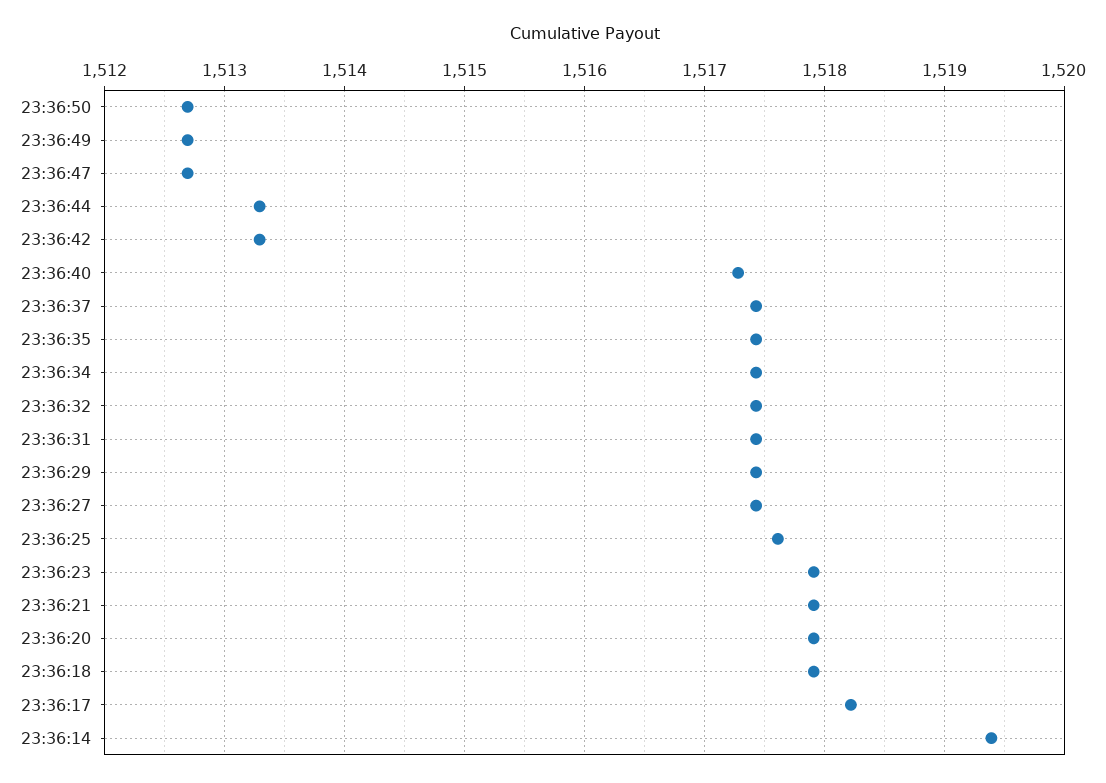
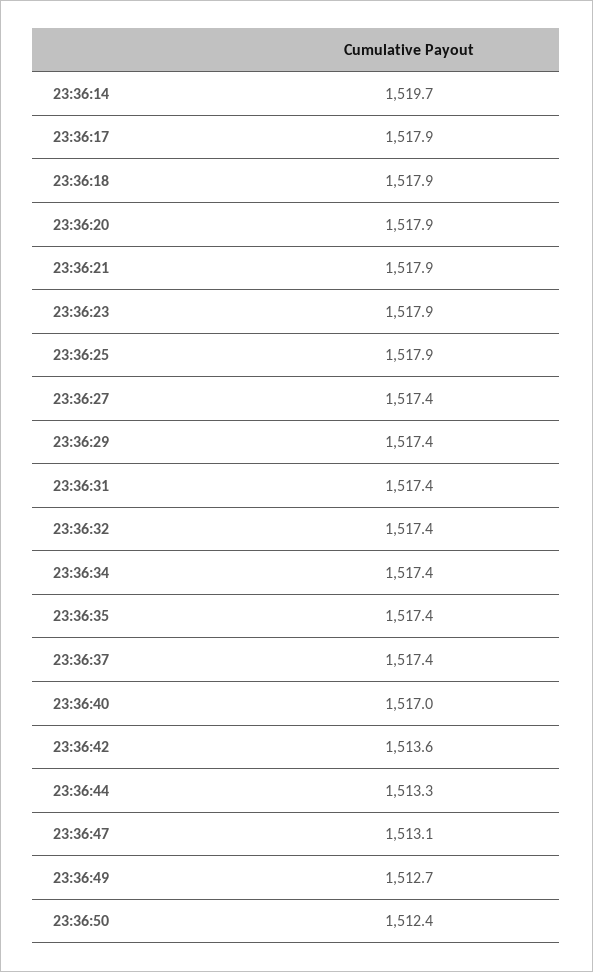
23:36:50: 1512.7 -> 1512.4
23:36:47: 1512.7 -> 1513.1
23:36:42: 1513.3 -> 1513.6
23:36:40: 1517.3 -> 1517
23:36:25: 1517.6 -> 1517.9
23:36:17: 1518.2 -> 1517.9
23:36:14: 1519.4 -> 1519.7

